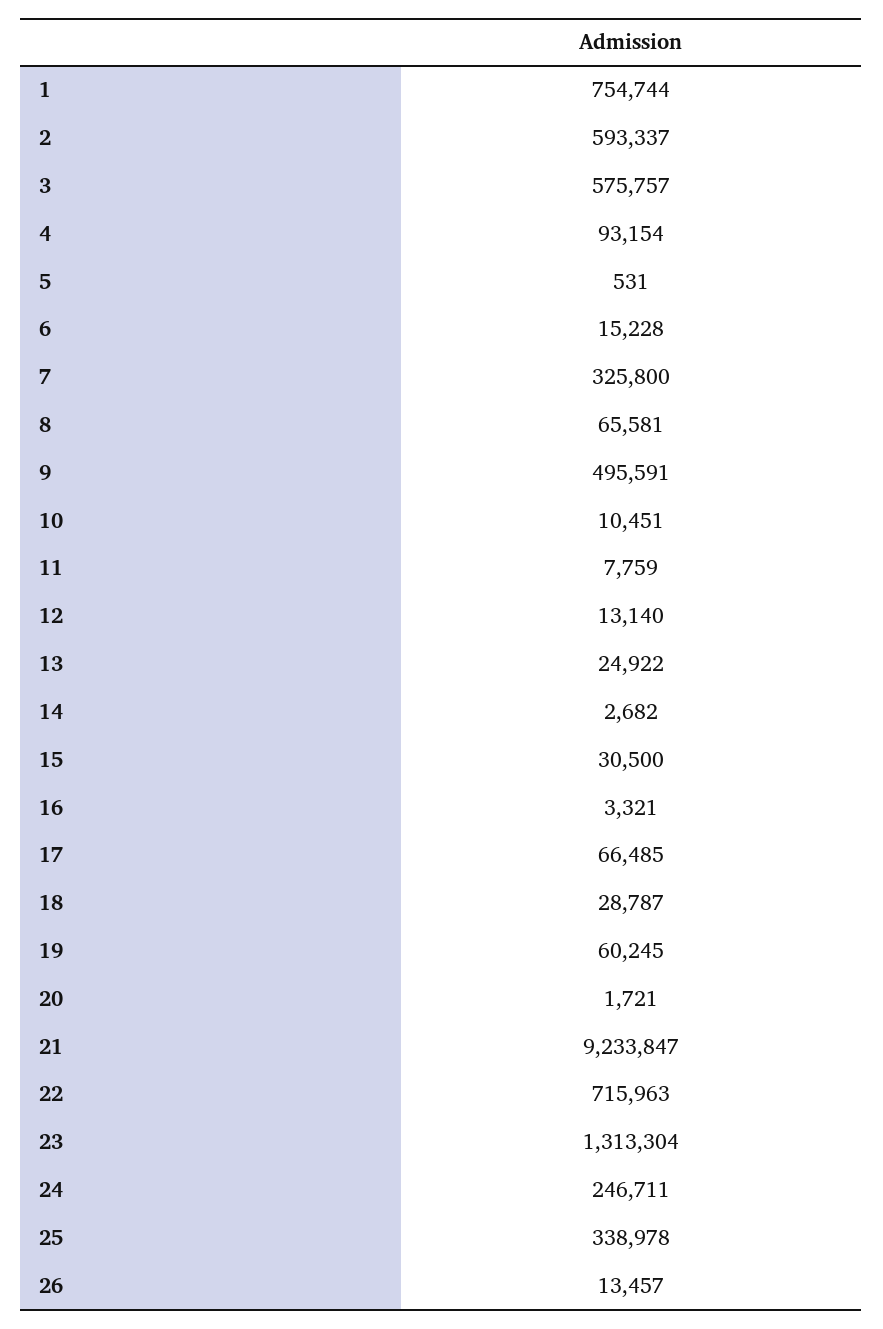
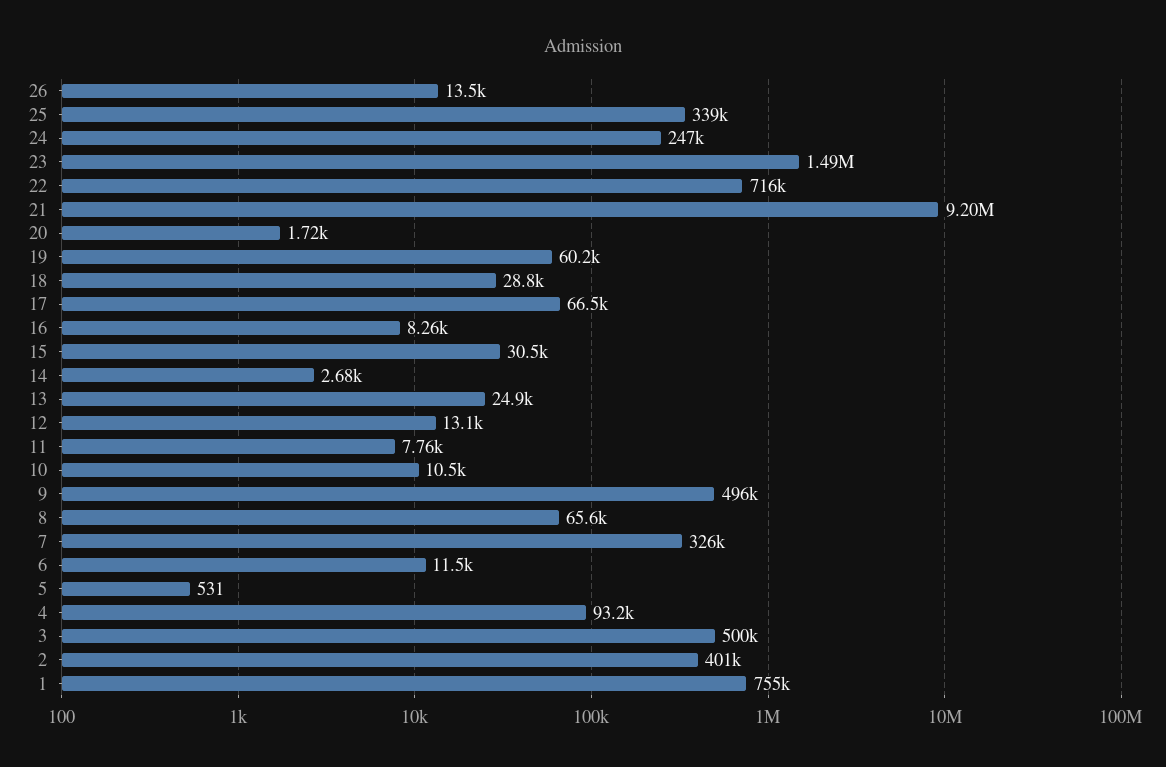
2: 593337 -> 401000
3: 575757 -> 500000
6: 15228 -> 11500
16: 3321 -> 8260
21: 9233847 -> 9200000
23: 1313304 -> 1490000

